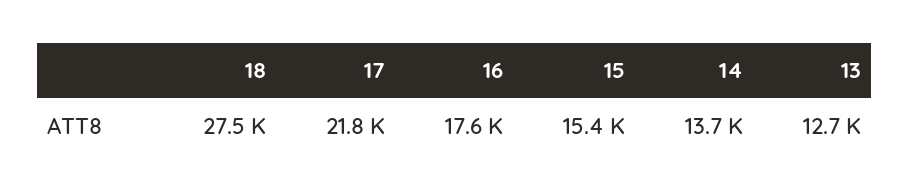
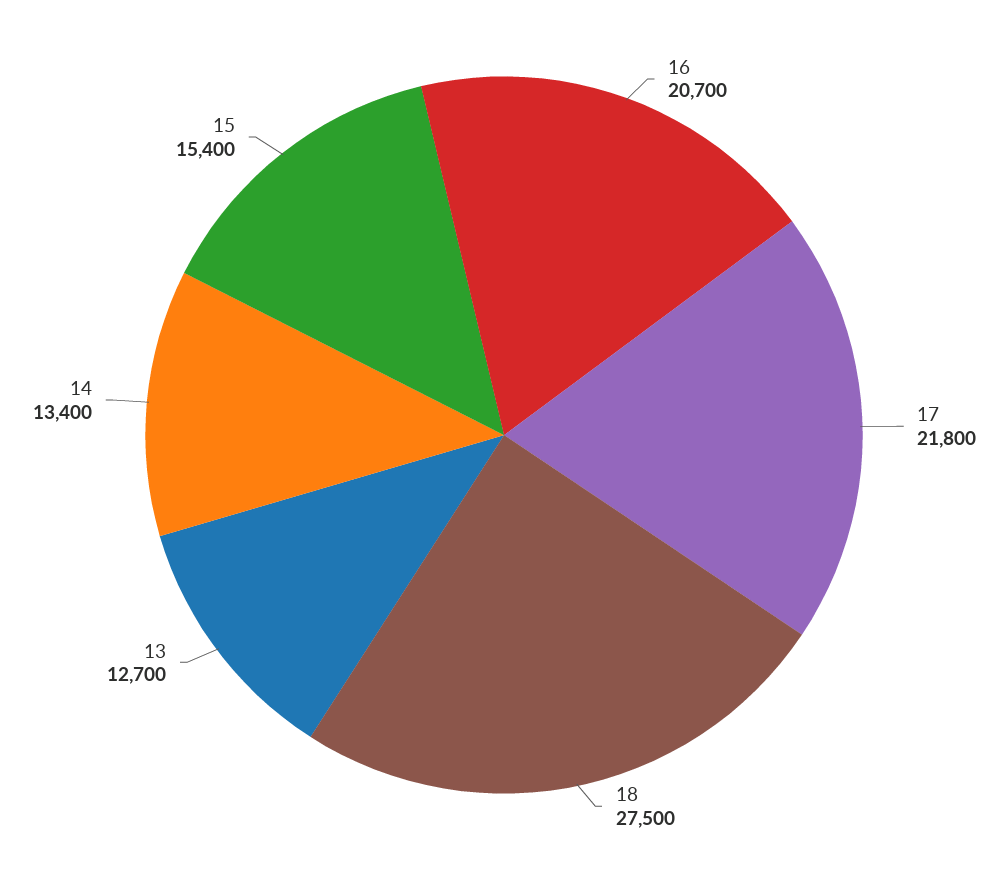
16: 17600 -> 20700
14: 13700 -> 13400

